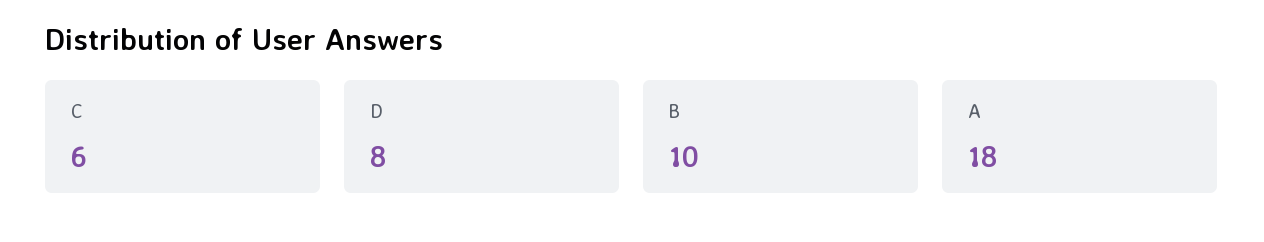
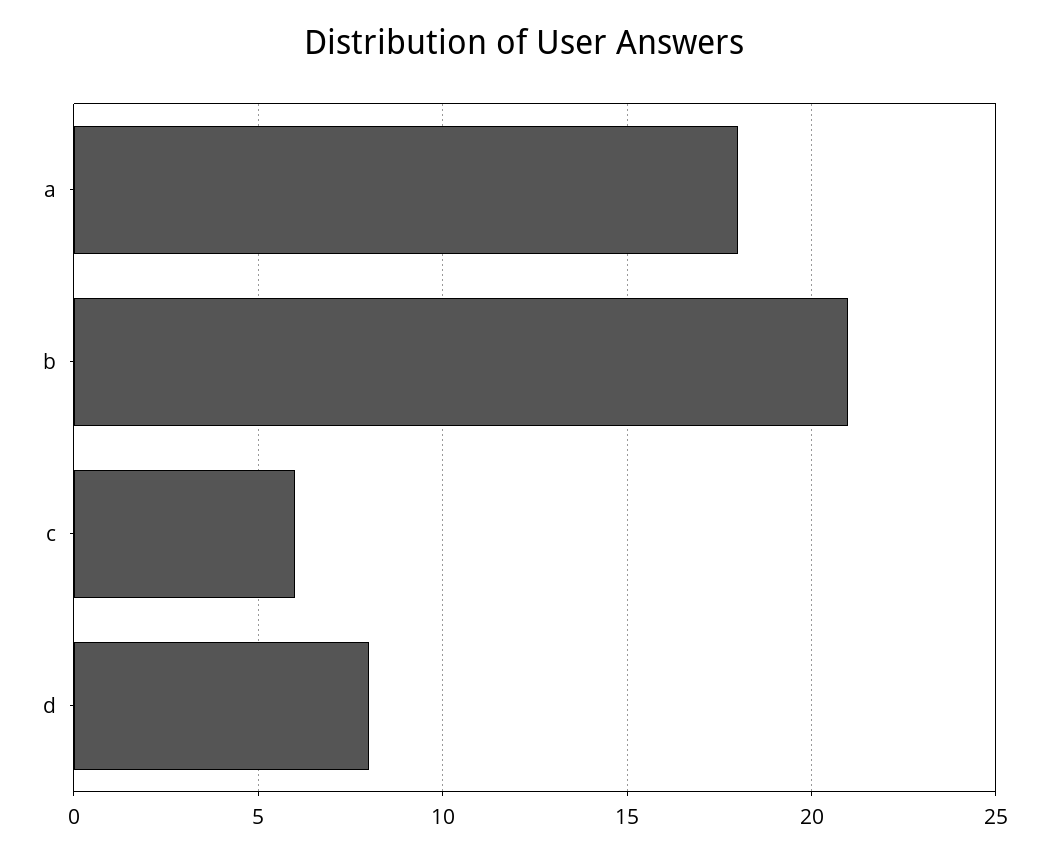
B: 10 -> 21

